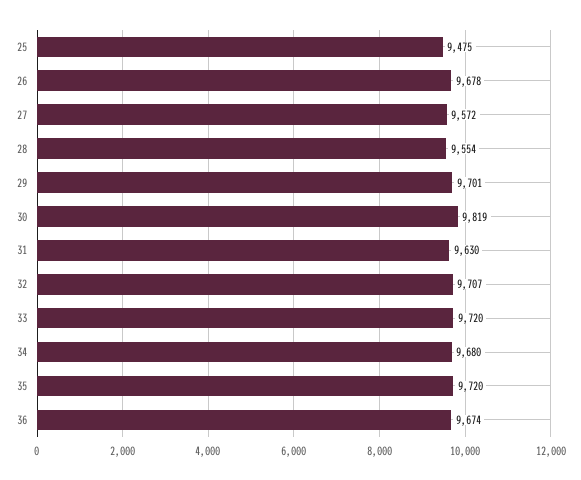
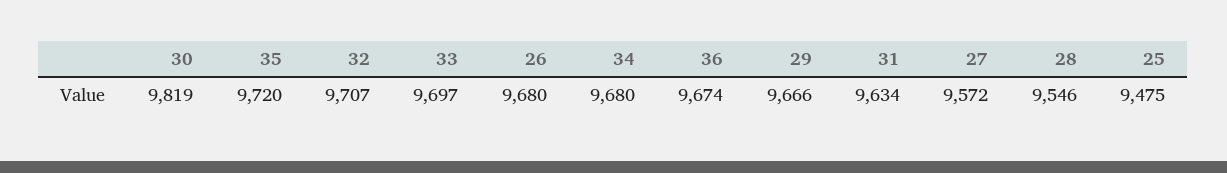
26: 9678 -> 9680
28: 9554 -> 9546
29: 9701 -> 9666
31: 9630 -> 9634
33: 9720 -> 9697

